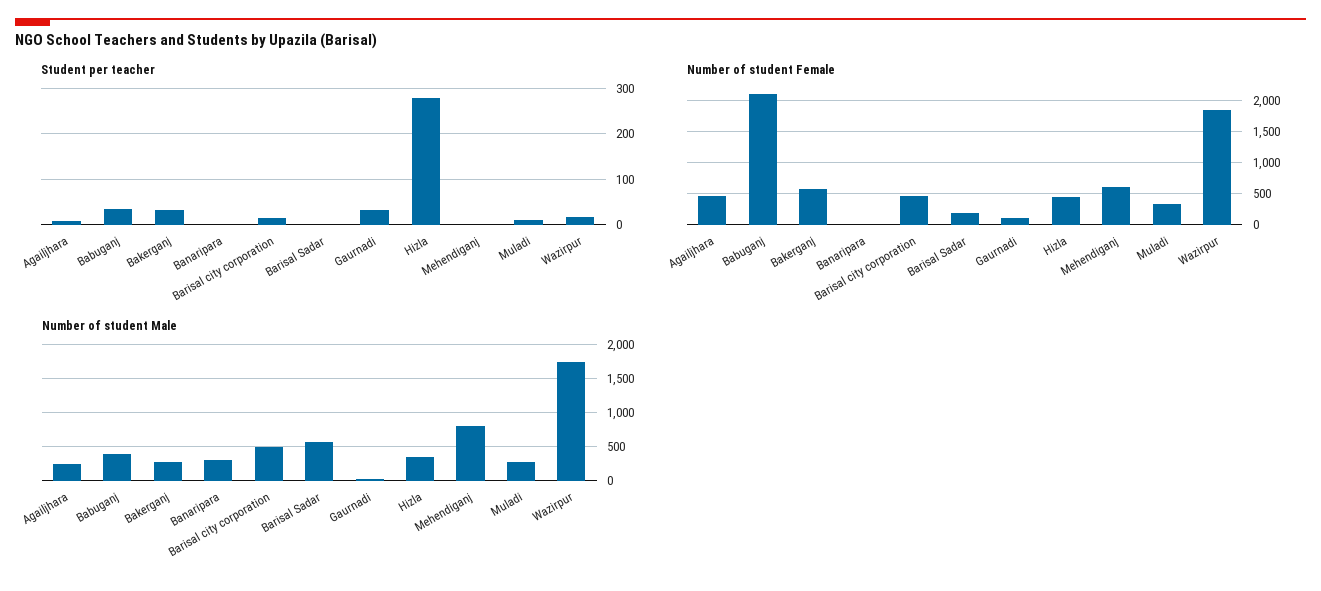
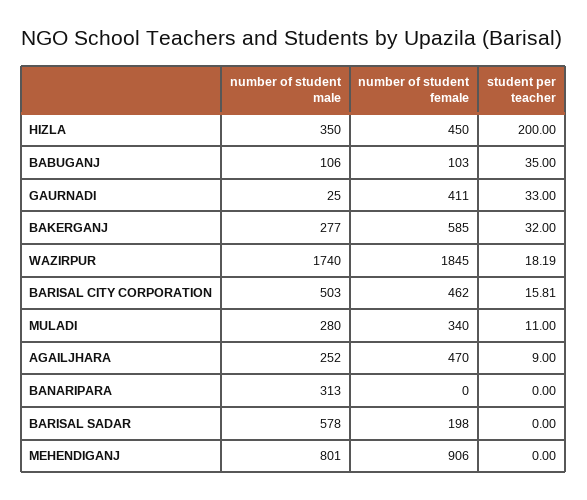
Student per teacher, Hizla: 280 -> 200
Number of student Female, Babuganj: 2100 -> 103
Number of student Female, Gaurnadi: 100 -> 411
Number of student Female, Mehendiganj: 600 -> 906
Number of student Male, Babuganj: 400 -> 106

